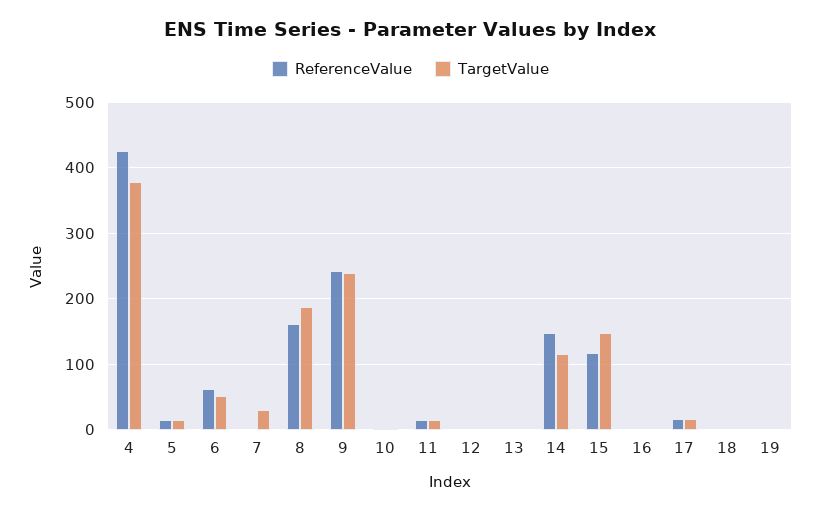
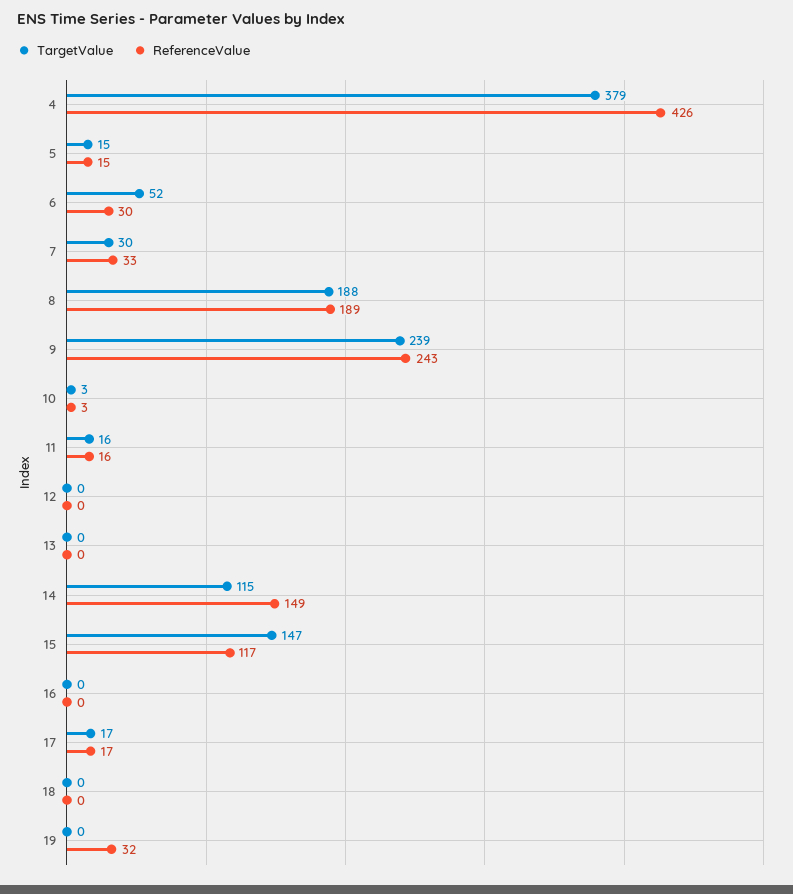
ReferenceValue, 6: 60 -> 30
ReferenceValue, 7: 0 -> 33
ReferenceValue, 8: 160 -> 189
ReferenceValue, 19: 0 -> 32

